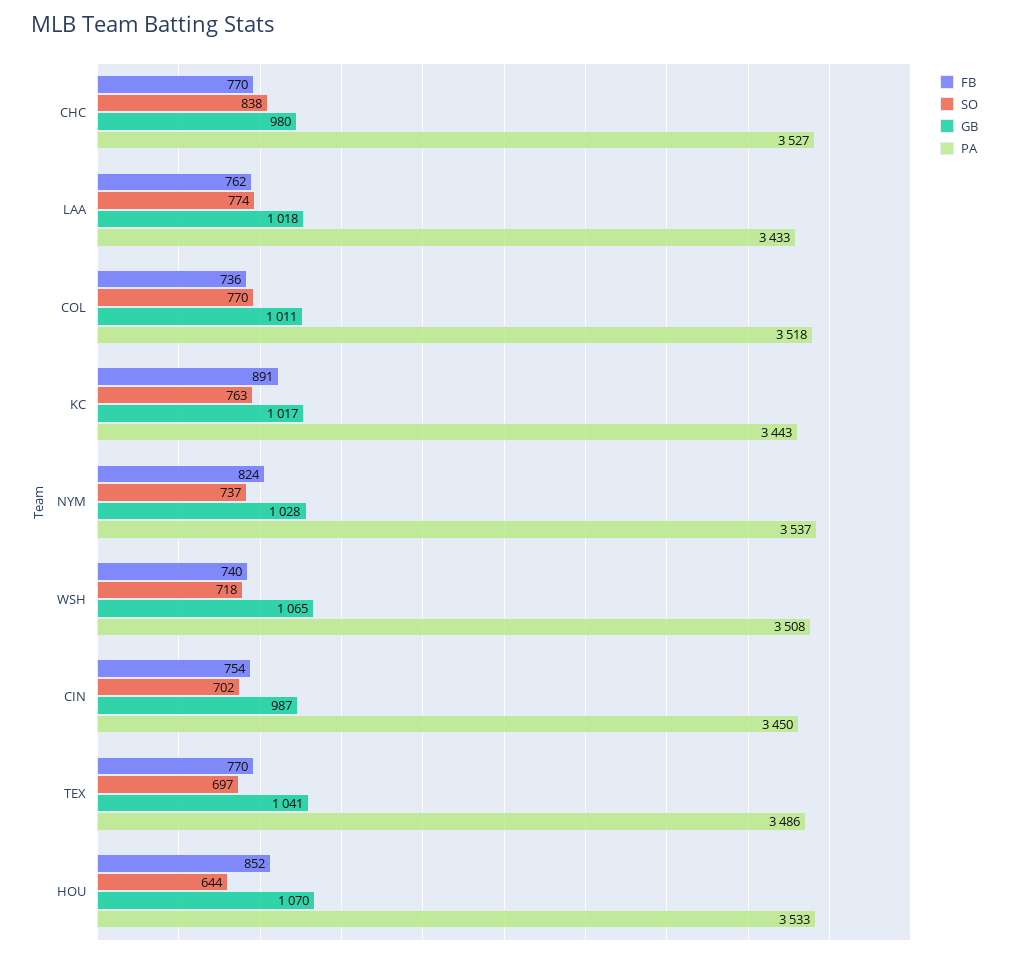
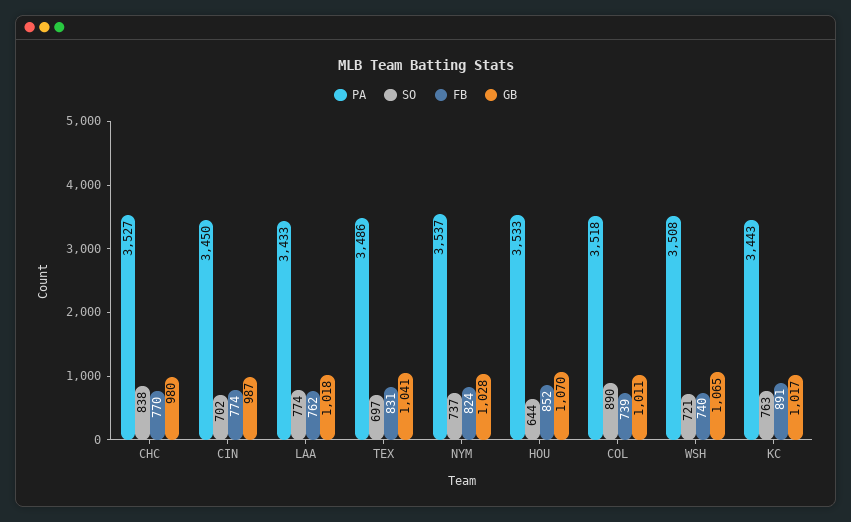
FB, COL: 736 -> 739
SO, COL: 770 -> 890
SO, WSH: 718 -> 721
FB, CIN: 754 -> 774
FB, TEX: 770 -> 831

